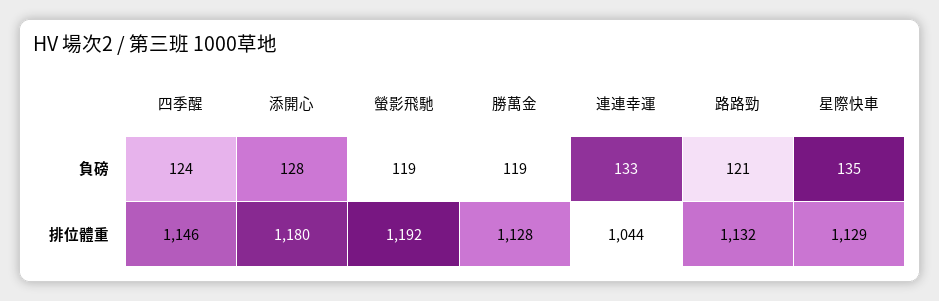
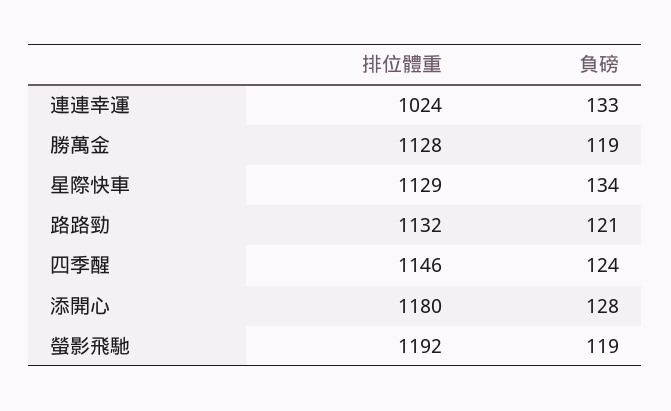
星際快車, 負磅: 135 -> 134
連連幸運, 排位體重: 1044 -> 1024

